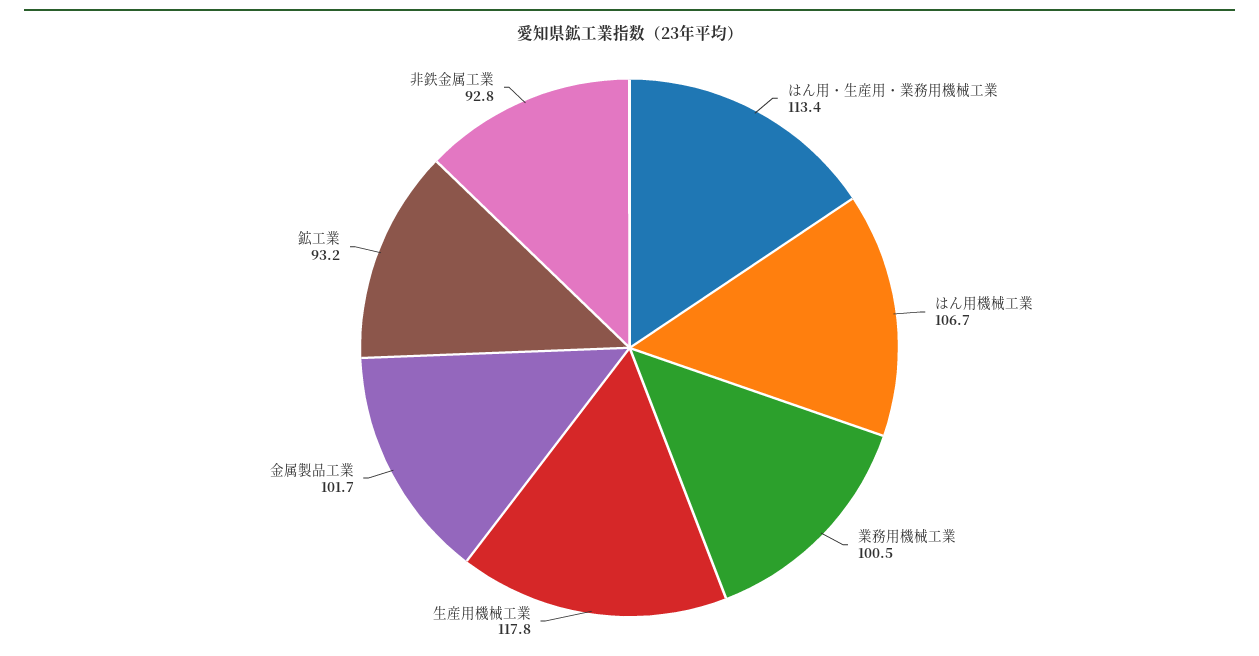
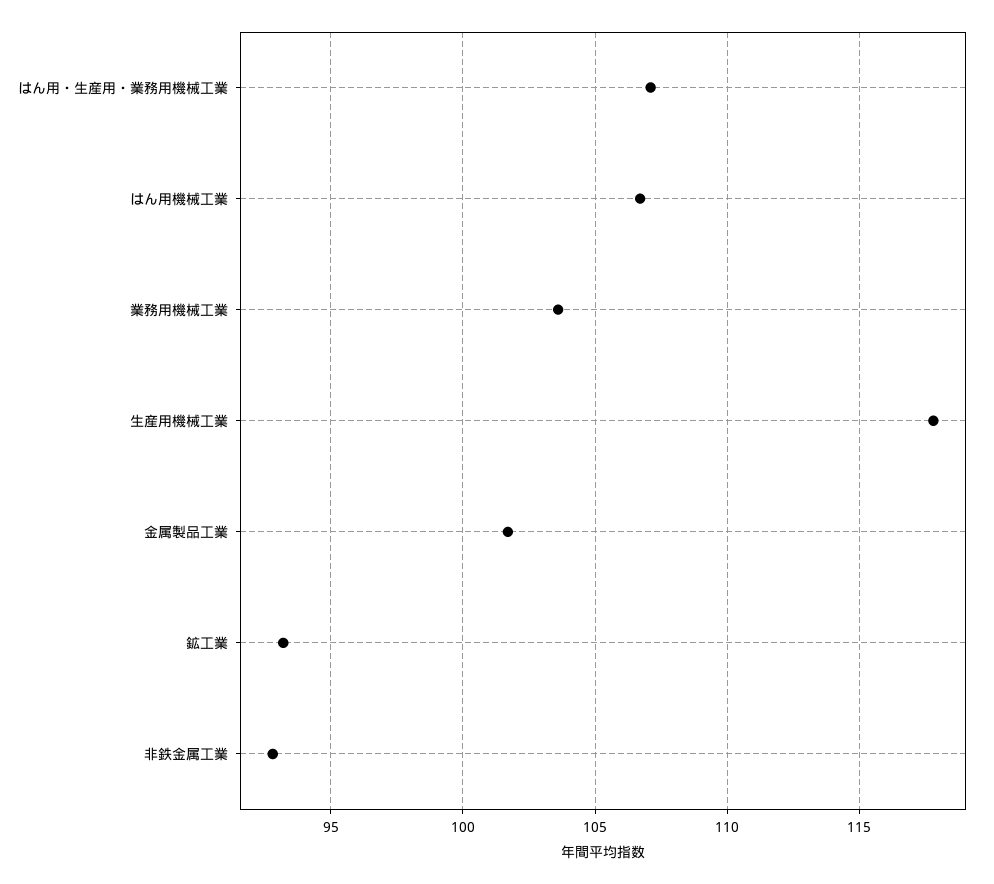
はん用・生産用・業務用機械工業: 113.4 -> 107
業務用機械工業: 100.5 -> 103.5

